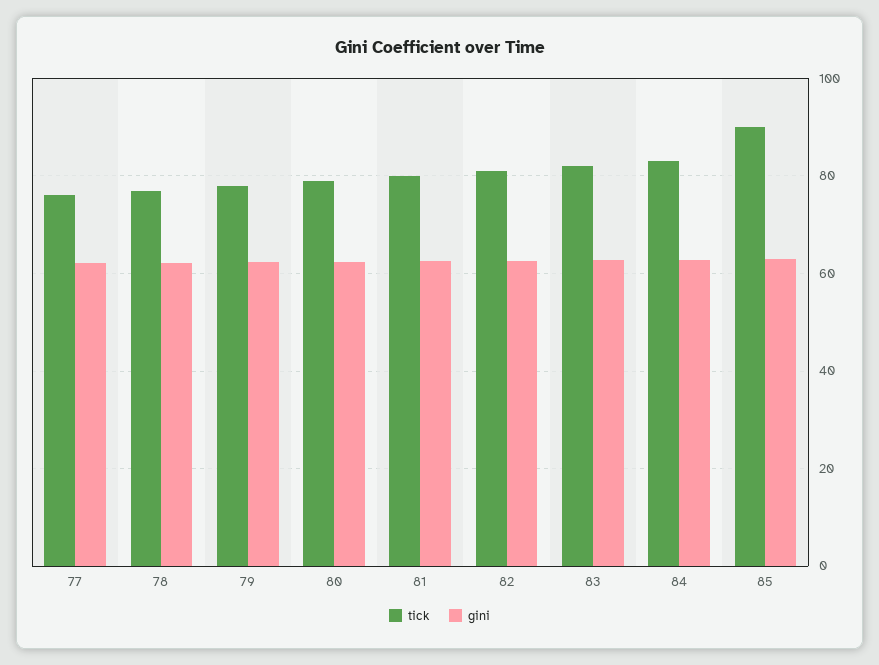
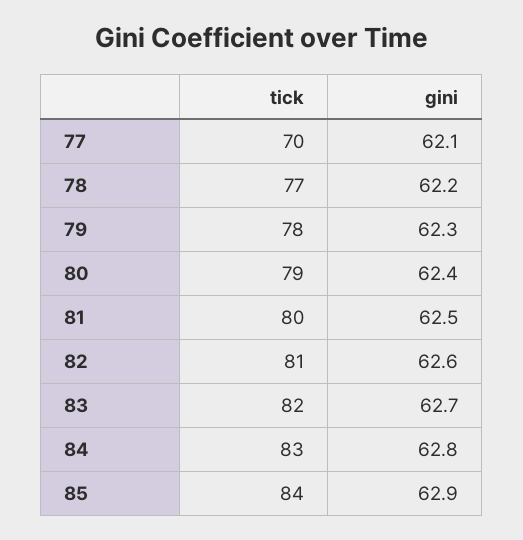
tick, 77: 76 -> 70
tick, 85: 90 -> 84

